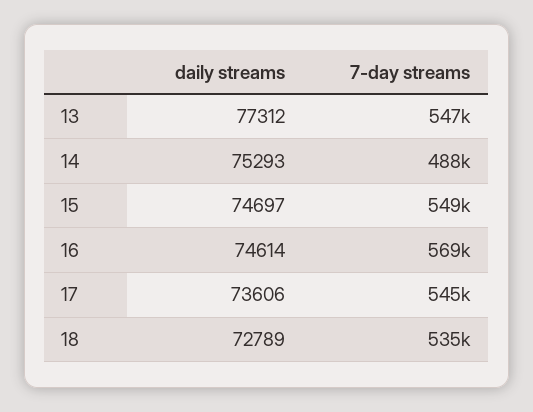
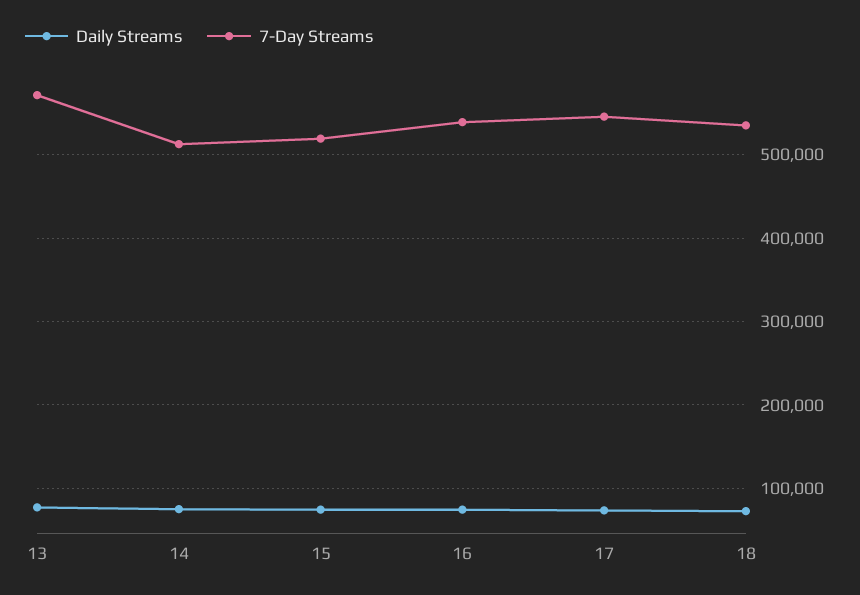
7-day streams, 13: 547000 -> 570000
7-day streams, 14: 488000 -> 510000
7-day streams, 15: 549000 -> 520000
7-day streams, 16: 569000 -> 540000

